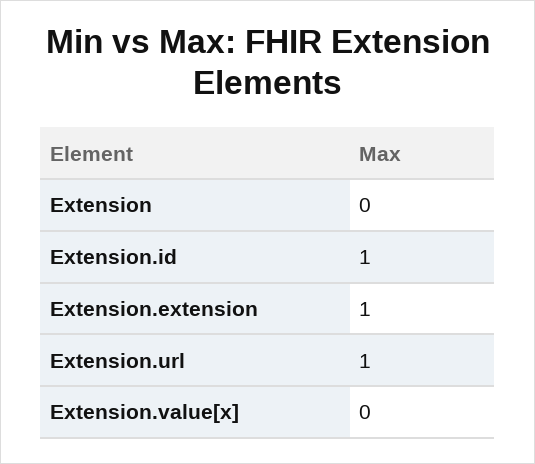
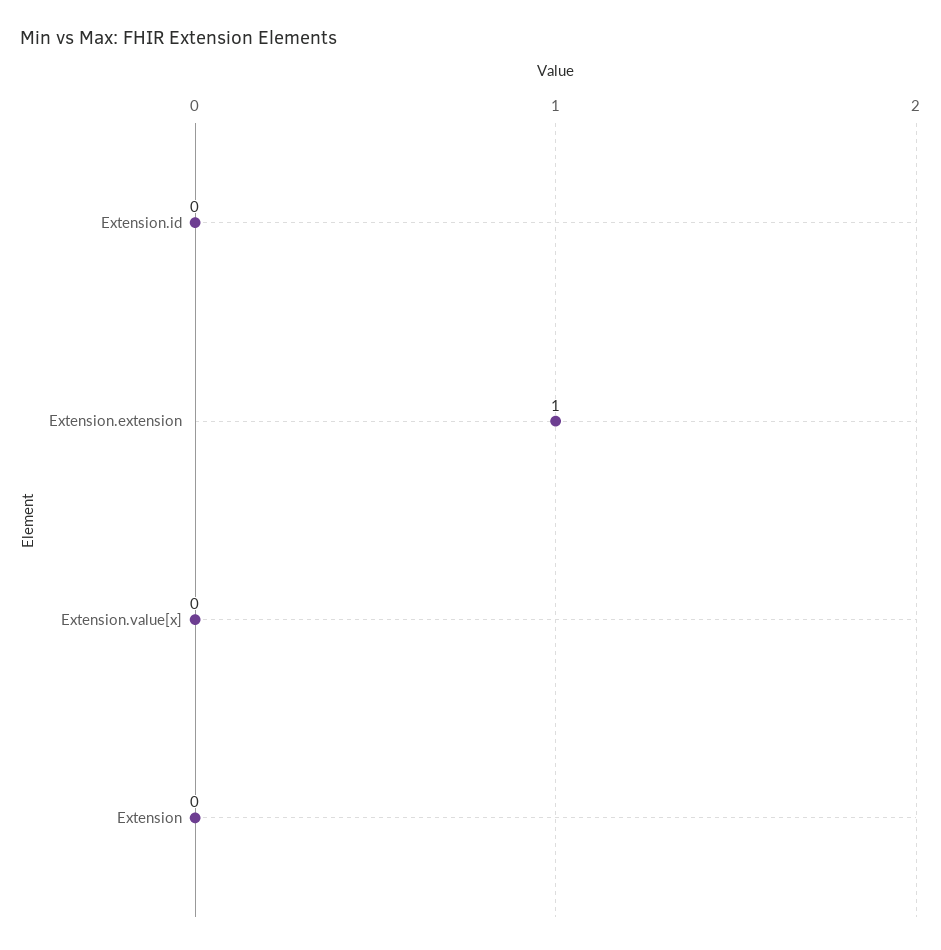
Extension.id: 1 -> 0
Extension.url: 1 -> none

